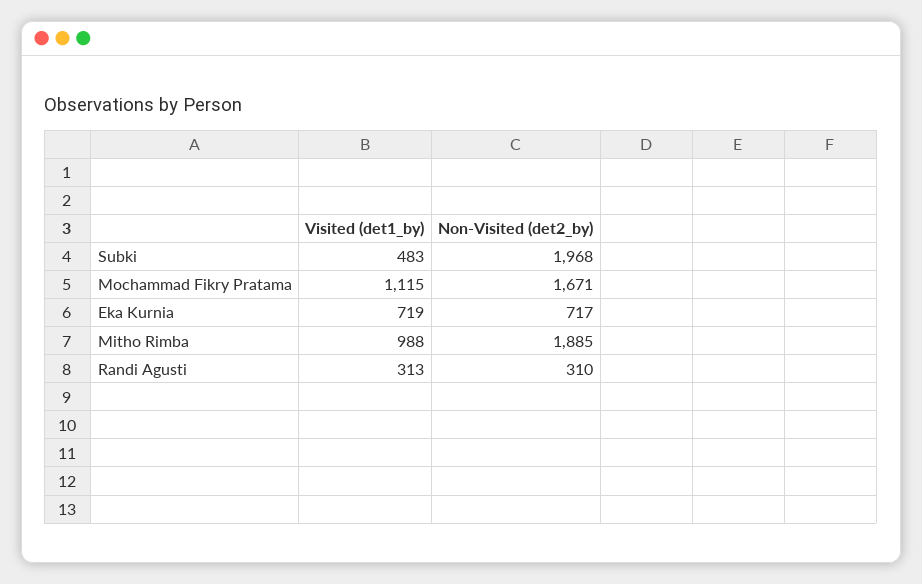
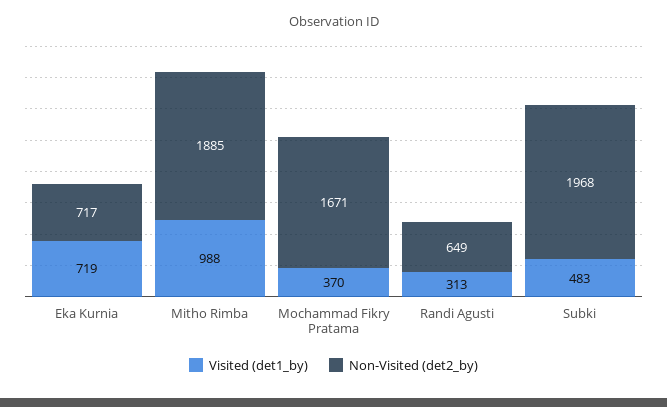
Visited (det1_by), Mochammad Fikry Pratama: 1115 -> 370
Non-Visited (det2_by), Randi Agusti: 310 -> 649

